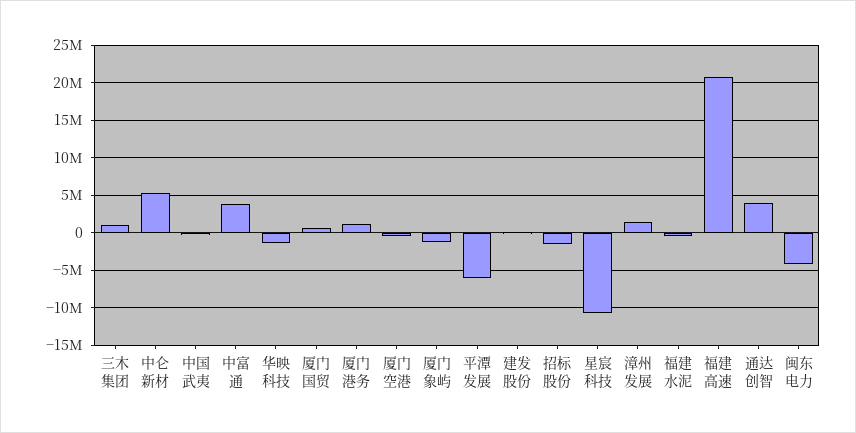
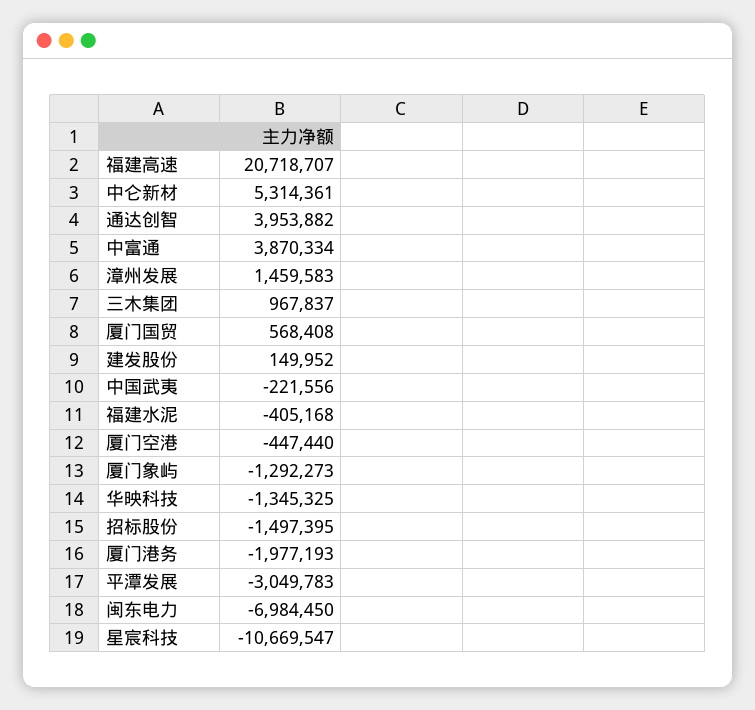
厦门港务: 1000000 -> -1977193
平潭发展: -6000000 -> -3049783
闽东电力: -4000000 -> -6984450

